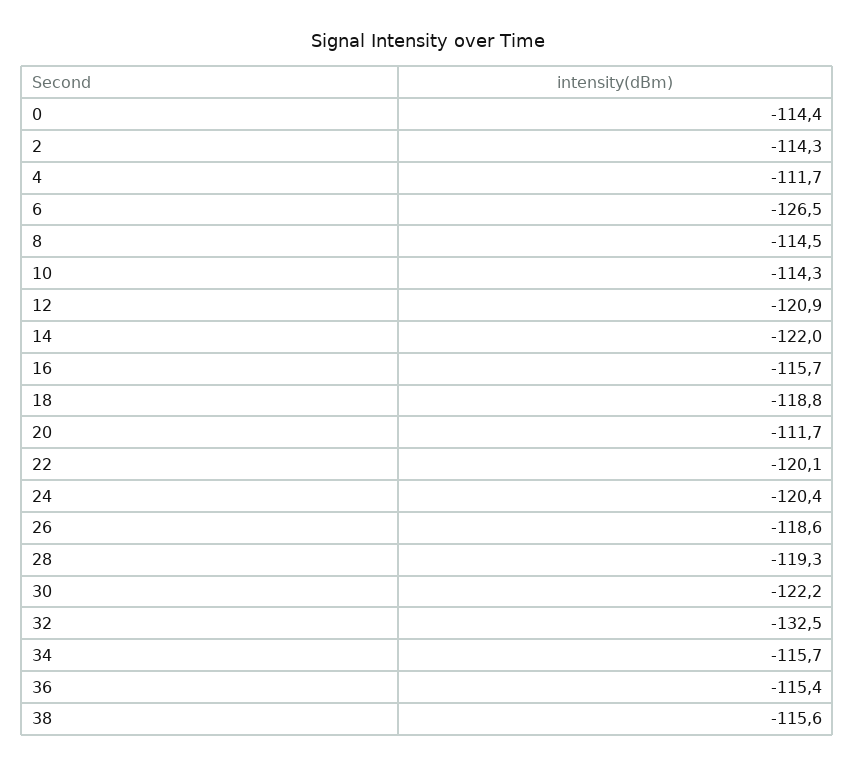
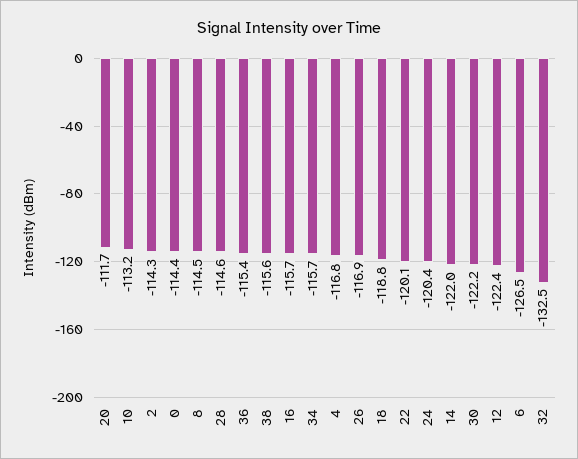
4: -111.7 -> -116.8
10: -114.3 -> -113.2
12: -120.9 -> -122.4
26: -118.6 -> -116.9
28: -119.3 -> -114.6

